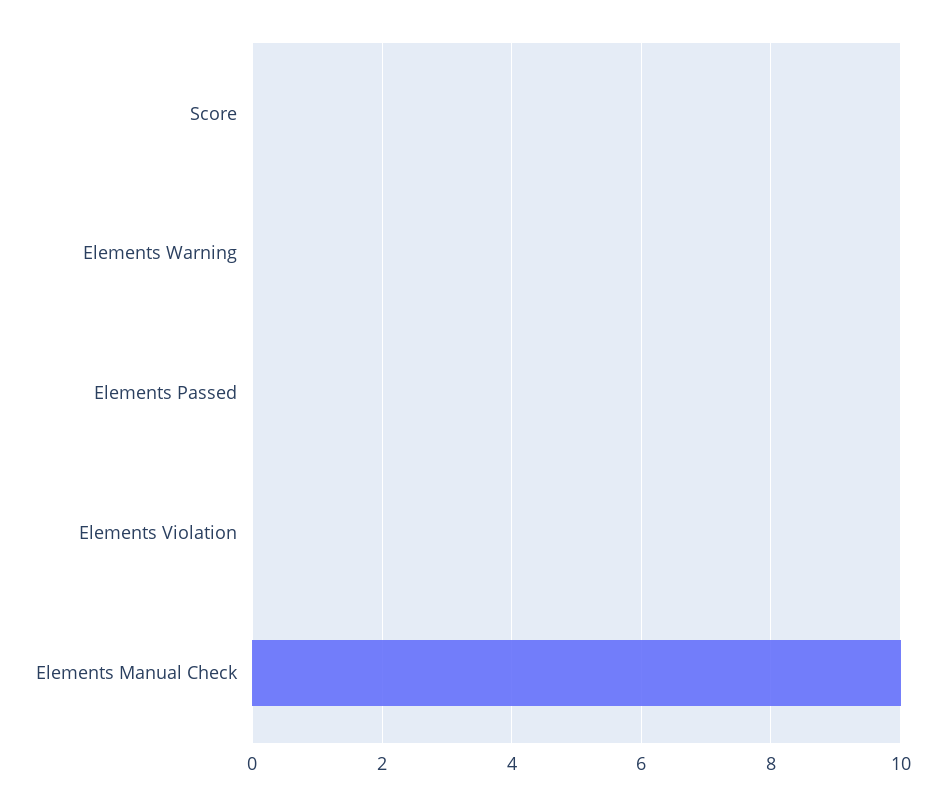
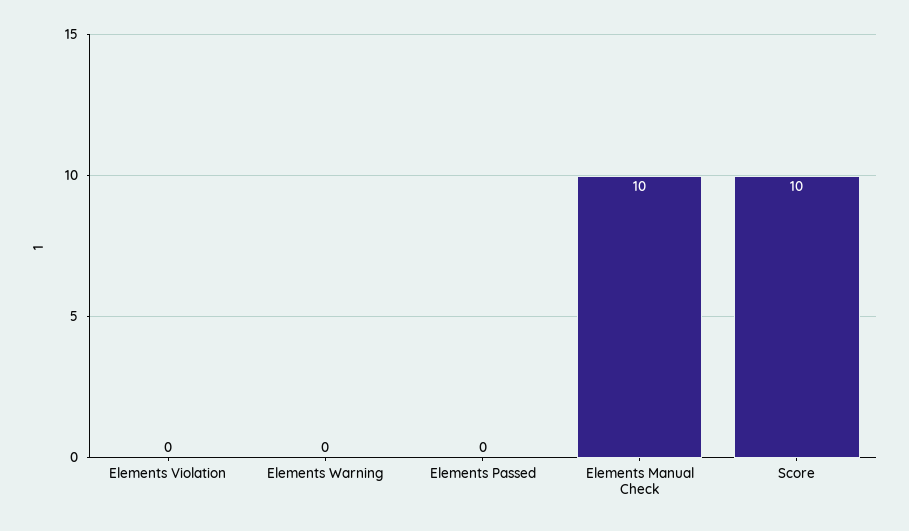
Score: 0 -> 10

